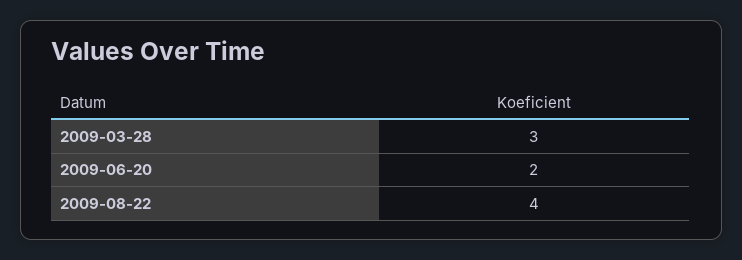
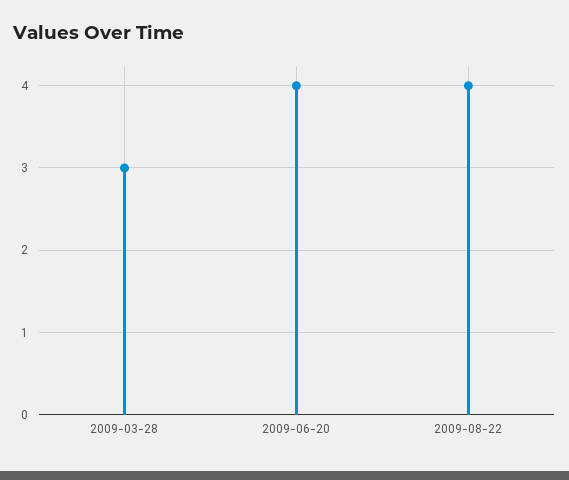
2009-06-20: 2 -> 4

